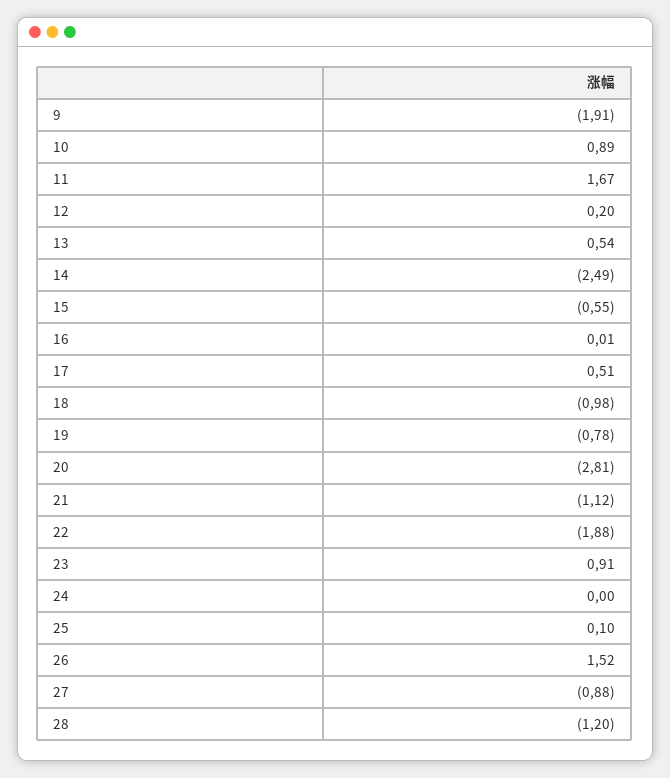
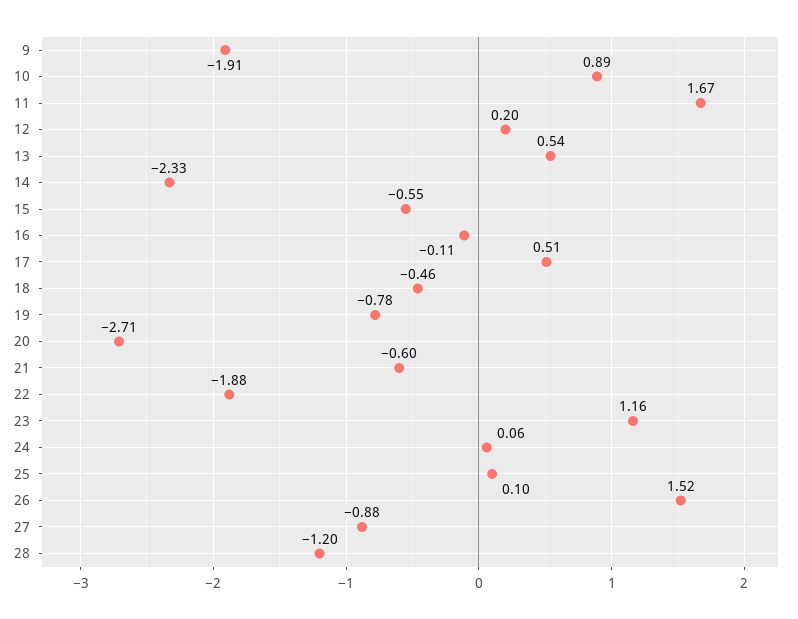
14: -2.49 -> -2.33
16: 0.01 -> -0.11
18: -0.98 -> -0.46
20: -2.81 -> -2.71
21: -1.12 -> -0.6
23: 0.91 -> 1.16
24: 0 -> 0.06

